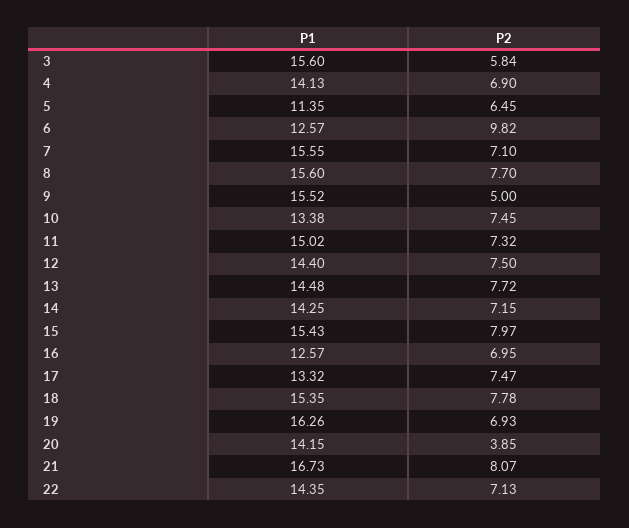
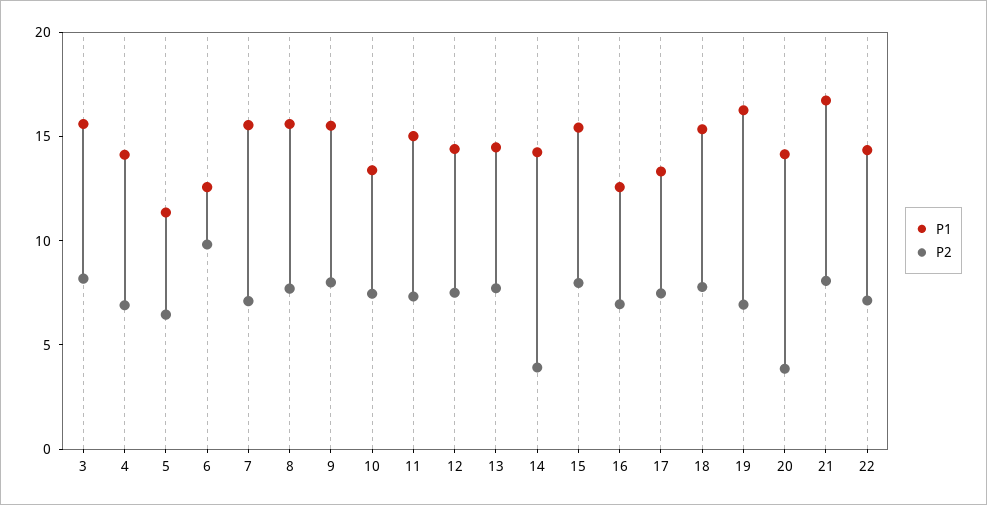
P2, 3: 5.84 -> 8
P2, 9: 5 -> 8
P2, 14: 7.15 -> 4

